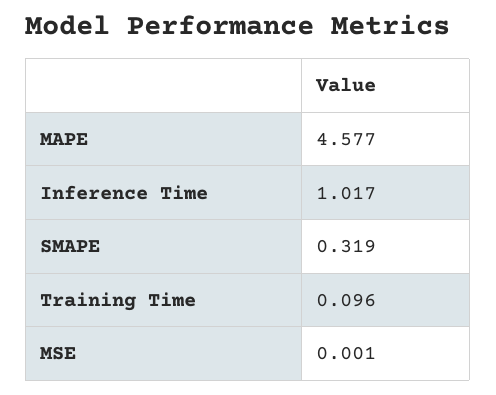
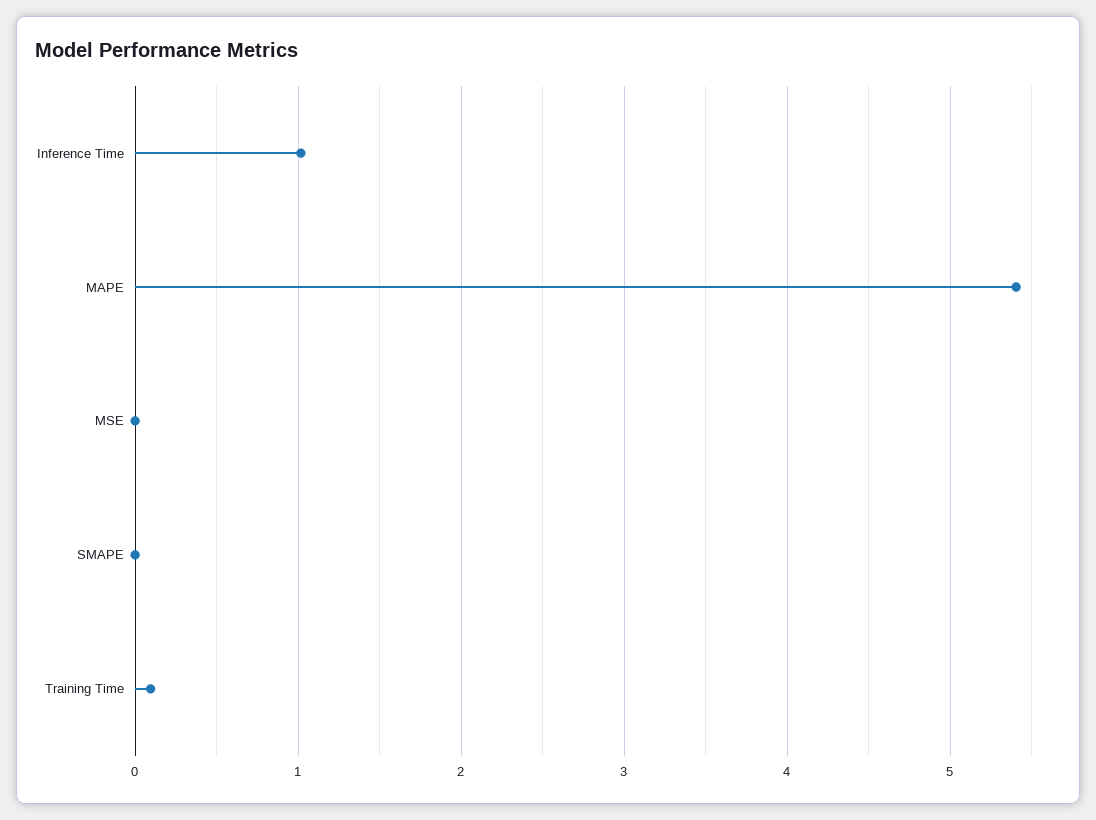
MAPE: 4.577 -> 5.4
SMAPE: 0.319 -> 0

